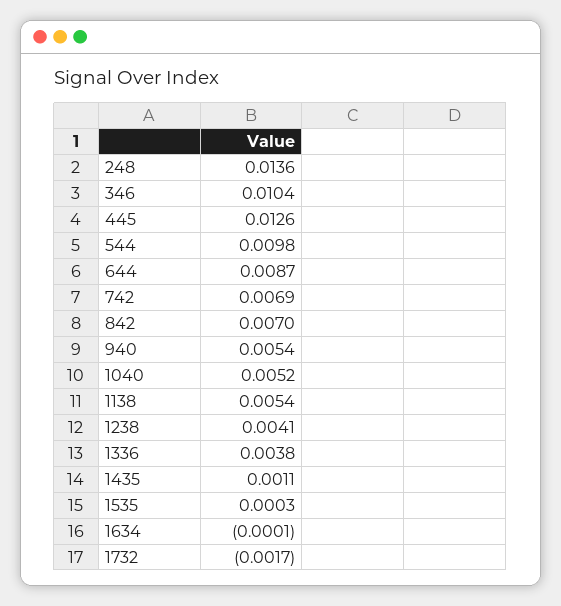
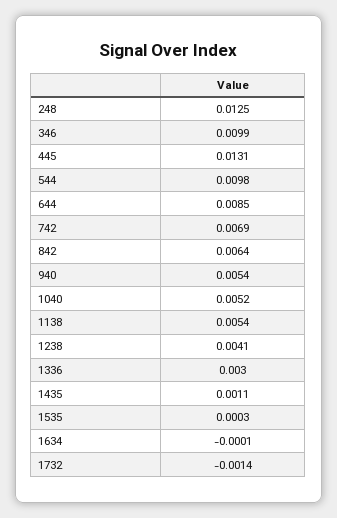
248: 0.0136 -> 0.0125
346: 0.0104 -> 0.0099
445: 0.0126 -> 0.0131
644: 0.0087 -> 0.0085
842: 0.007 -> 0.0064
1336: 0.0038 -> 0.003
1732: -0.0017 -> -0.0014

